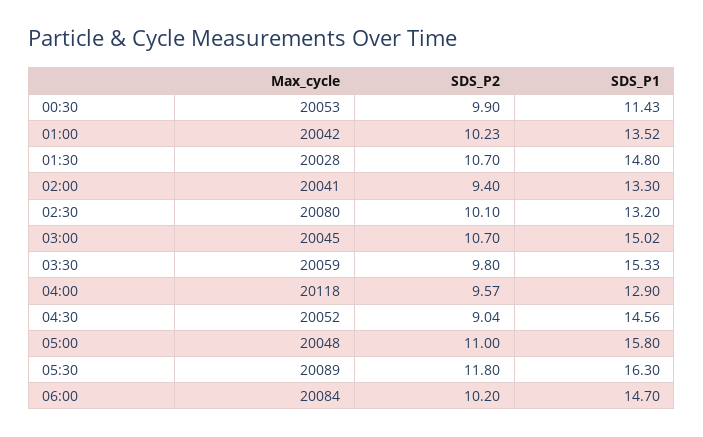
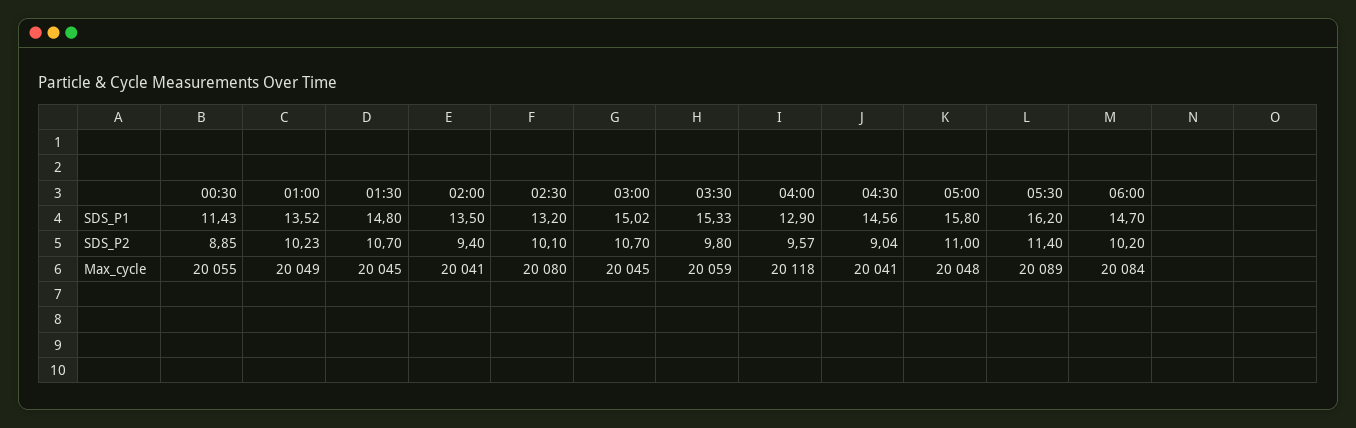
Max_cycle, 00:30: 20053 -> 20055
SDS_P2, 00:30: 9.9 -> 8.85
Max_cycle, 01:00: 20042 -> 20049
Max_cycle, 01:30: 20028 -> 20045
SDS_P1, 02:00: 13.3 -> 13.5
Max_cycle, 04:30: 20052 -> 20041
SDS_P2, 05:30: 11.8 -> 11.4
SDS_P1, 05:30: 16.3 -> 16.2

